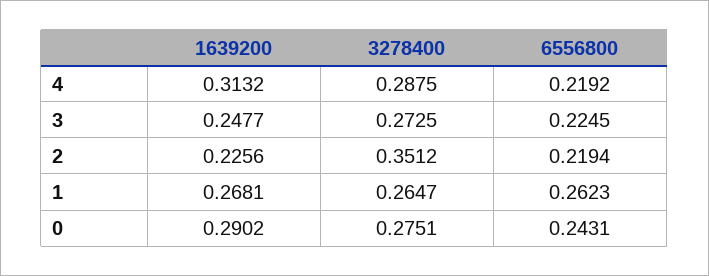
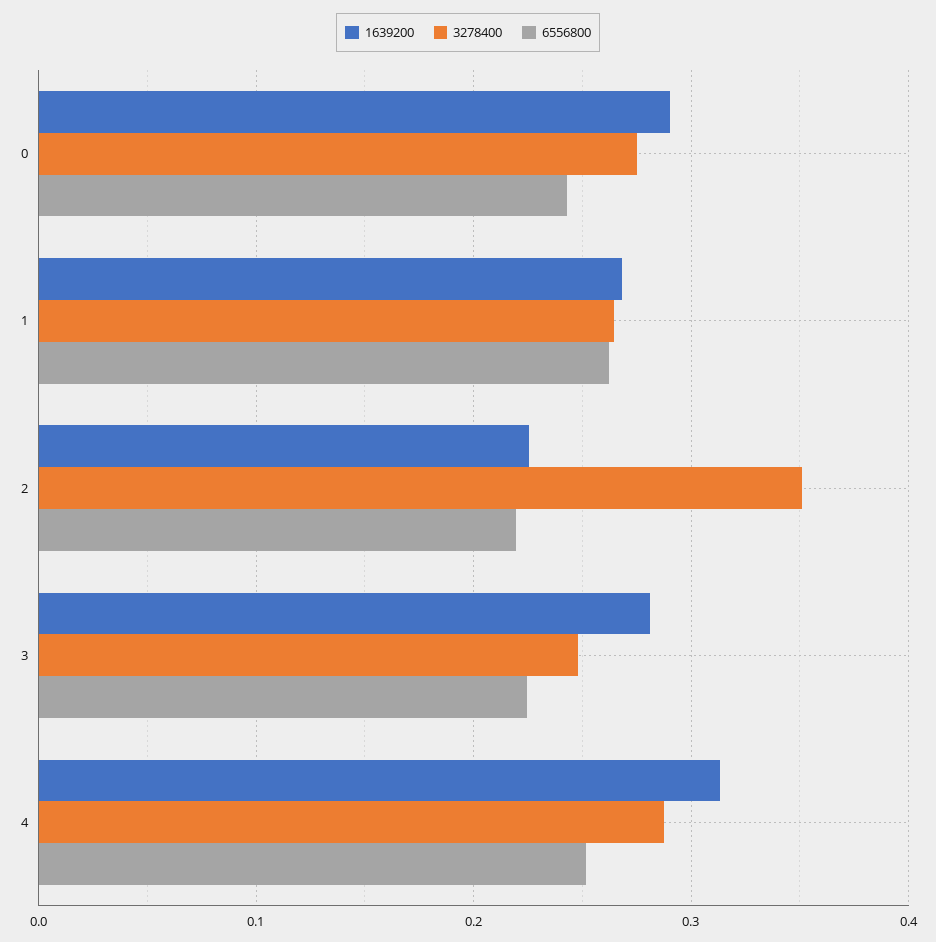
6556800, 4: 0.2192 -> 0.25
1639200, 3: 0.2477 -> 0.28
3278400, 3: 0.2725 -> 0.25

